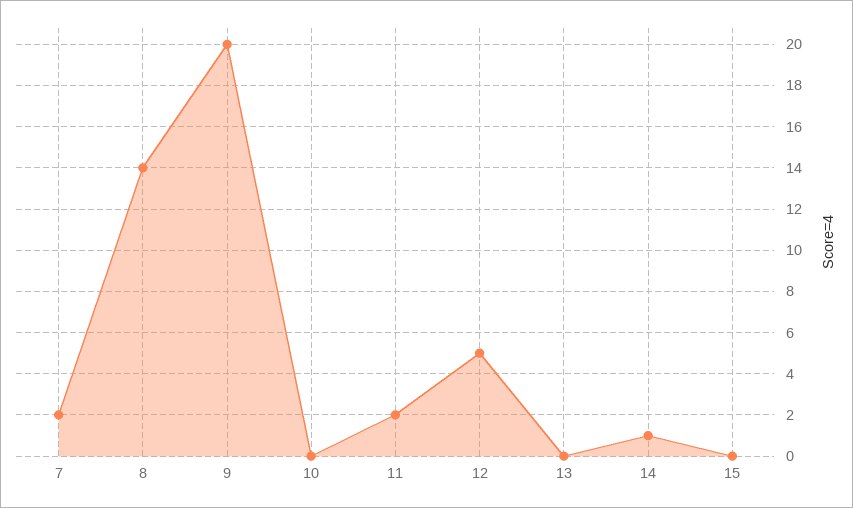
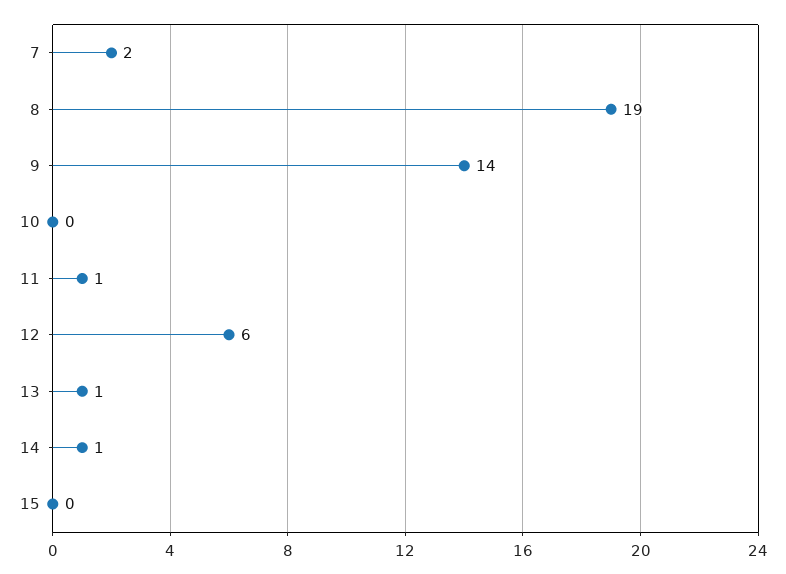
8: 14 -> 19
9: 20 -> 14
11: 2 -> 1
12: 5 -> 6
13: 0 -> 1

